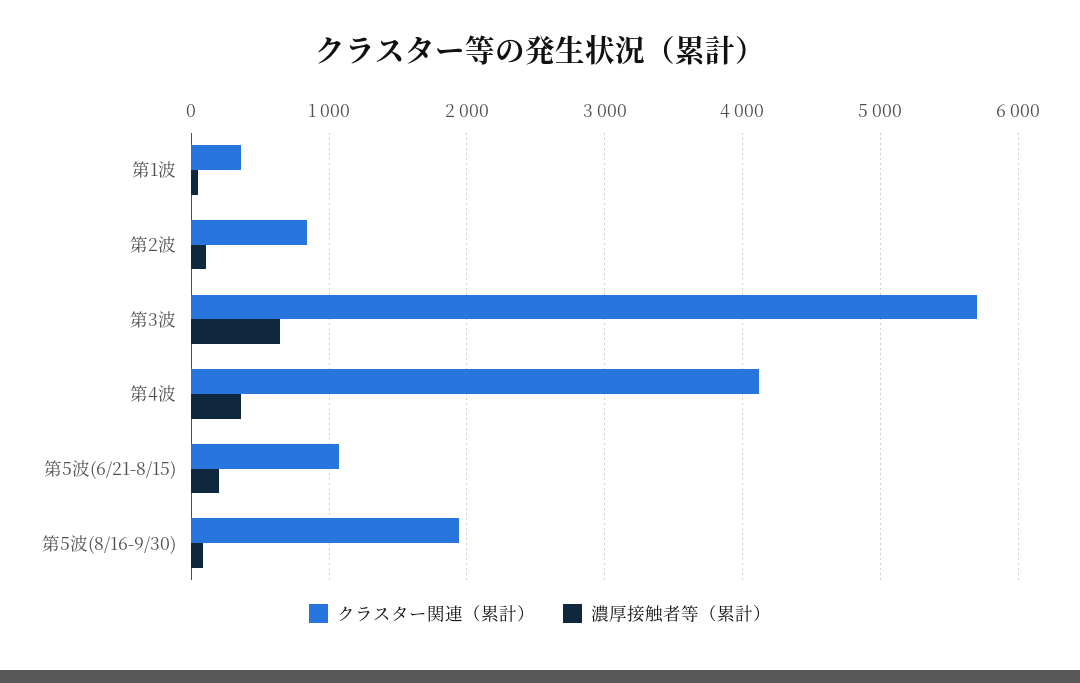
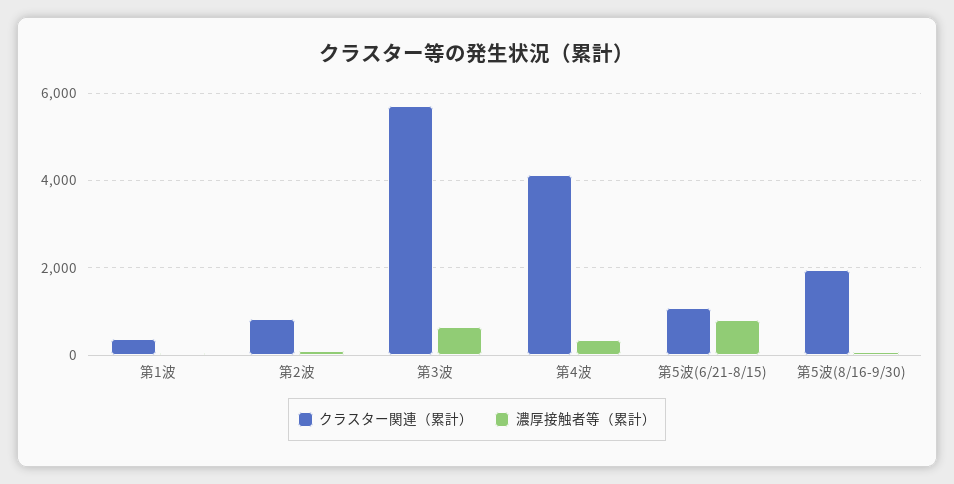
濃厚接触者等（累計）, 第5波(6/21-8/15): 200 -> 800

